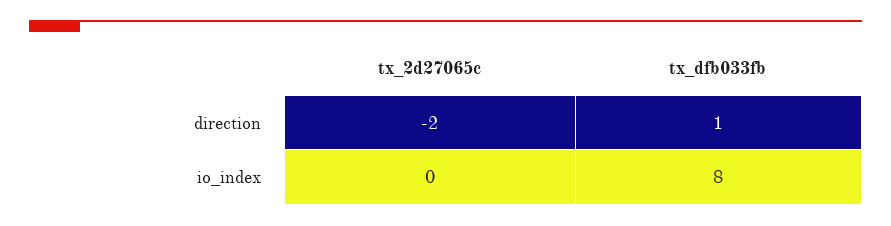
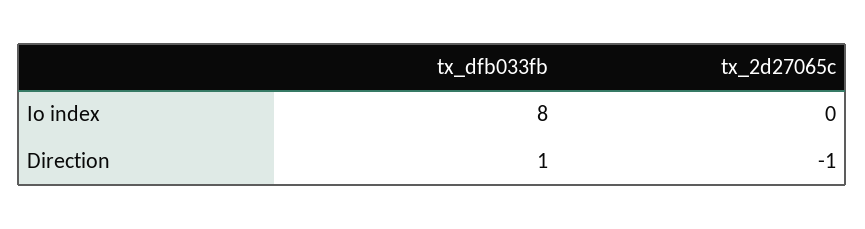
tx_2d27065c, direction: -2 -> -1

